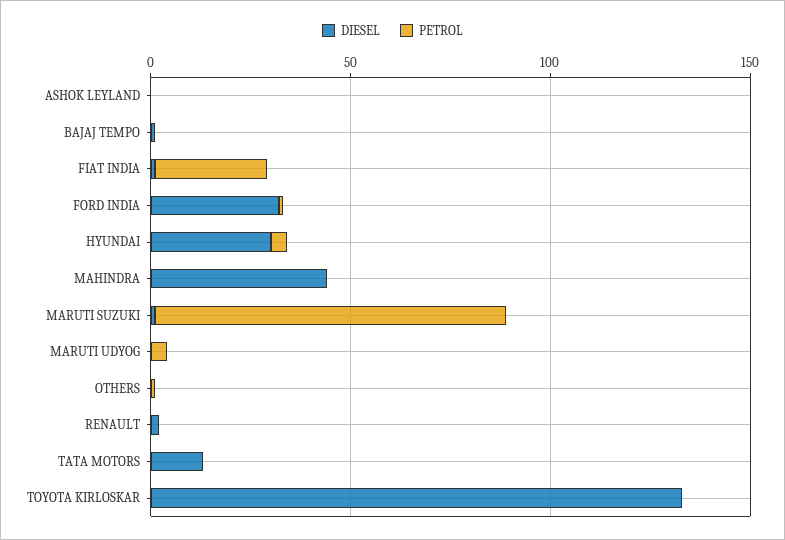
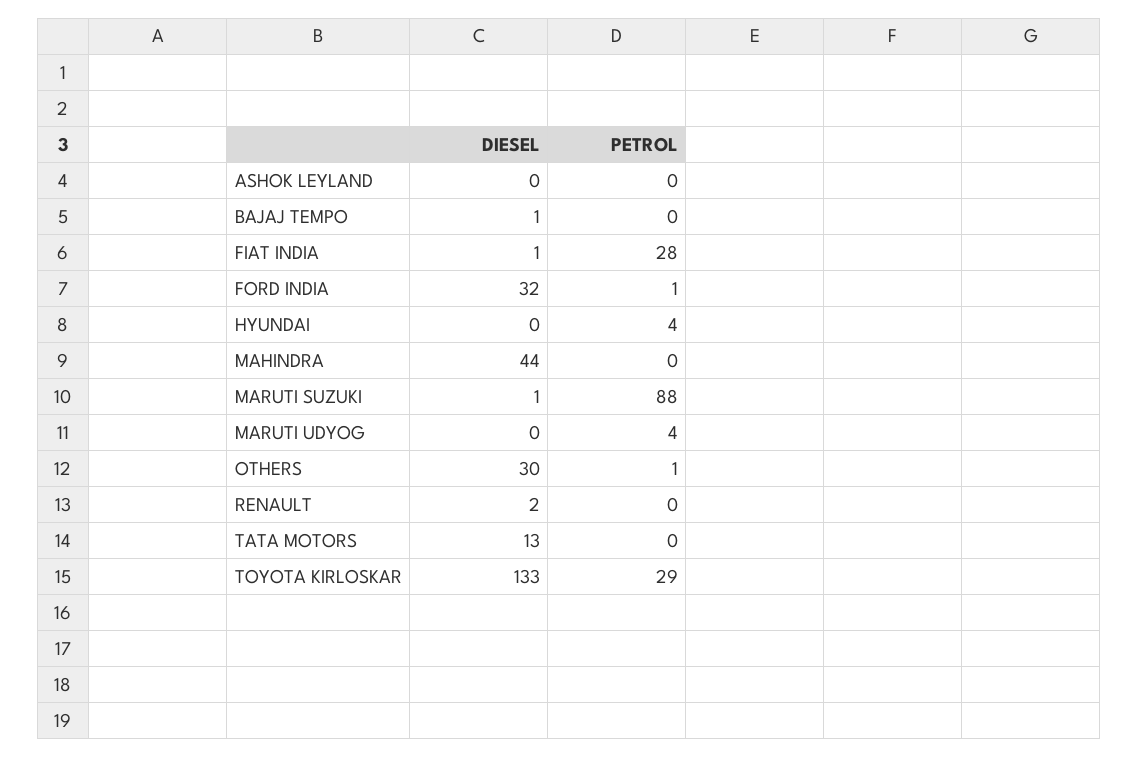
DIESEL, HYUNDAI: 30 -> 0
DIESEL, OTHERS: 0 -> 30
PETROL, TOYOTA KIRLOSKAR: 0 -> 29

